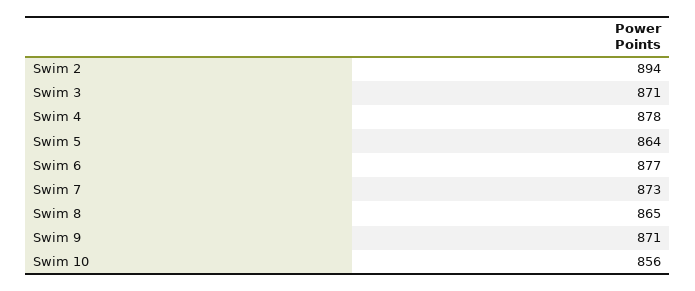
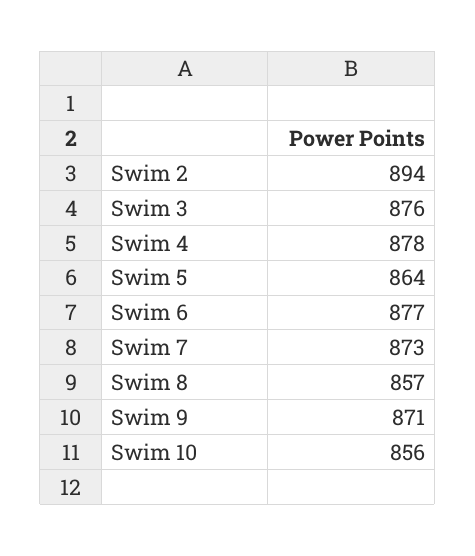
Swim 3: 871 -> 876
Swim 8: 865 -> 857

